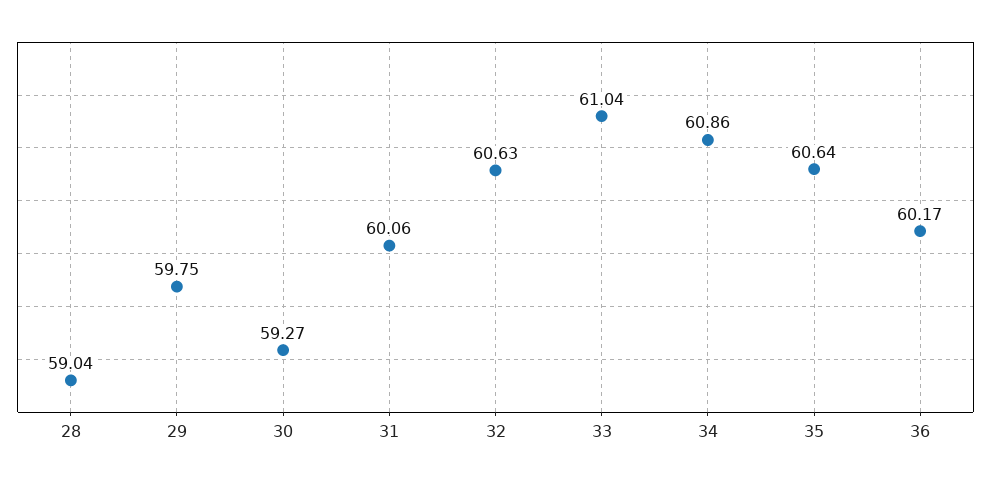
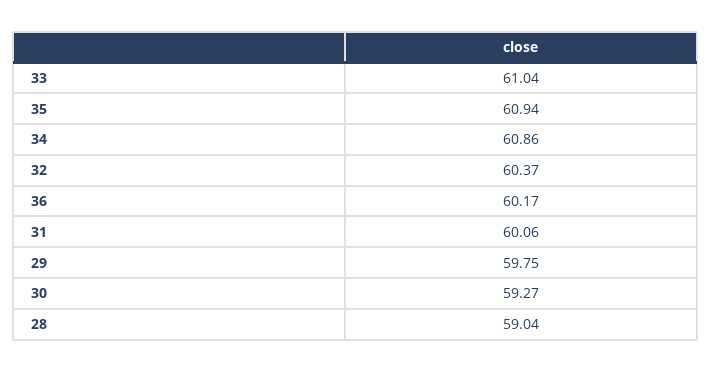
32: 60.63 -> 60.37
35: 60.64 -> 60.94

